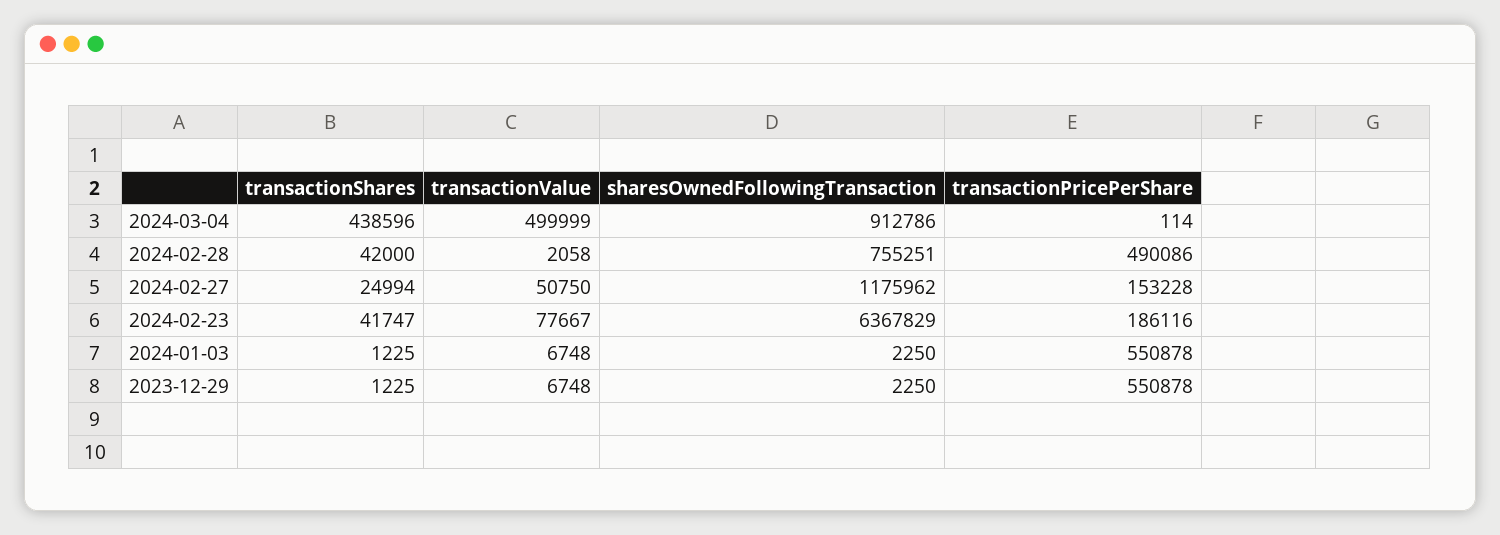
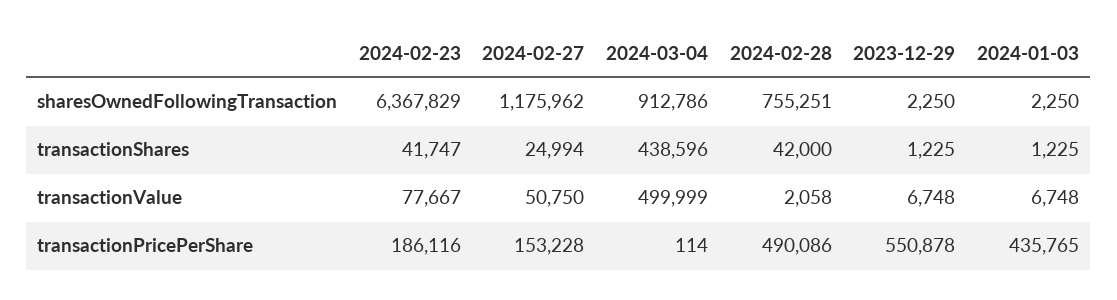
transactionPricePerShare, 2024-01-03: 550878 -> 435765

